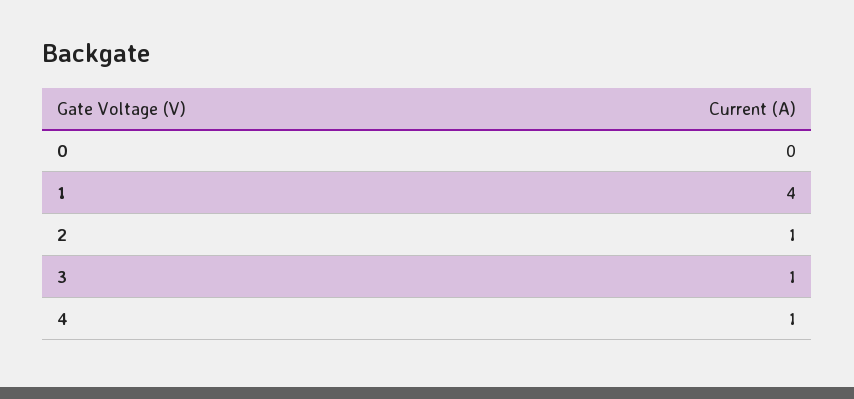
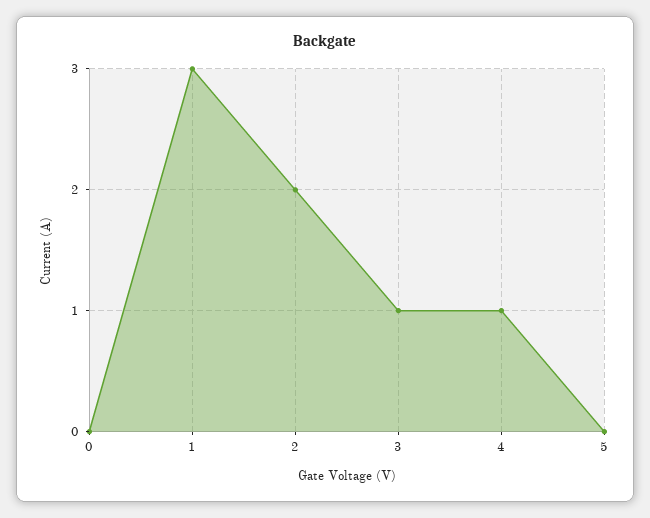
1: 4 -> 3
2: 1 -> 2
5: none -> 0

